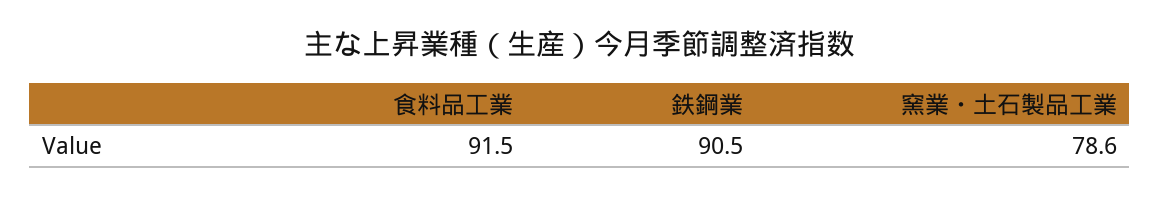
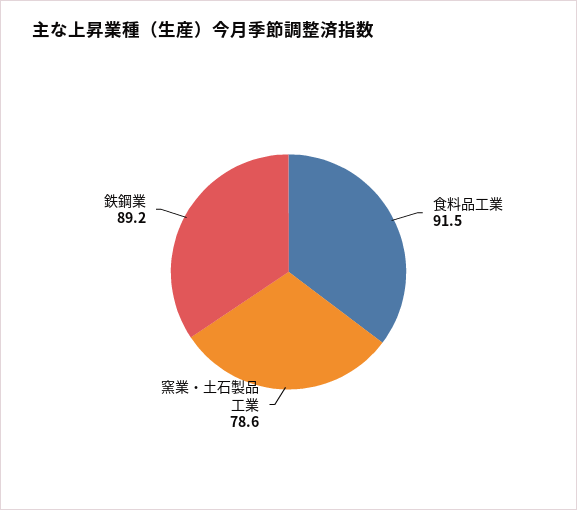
鉄鋼業: 90.5 -> 89.2

